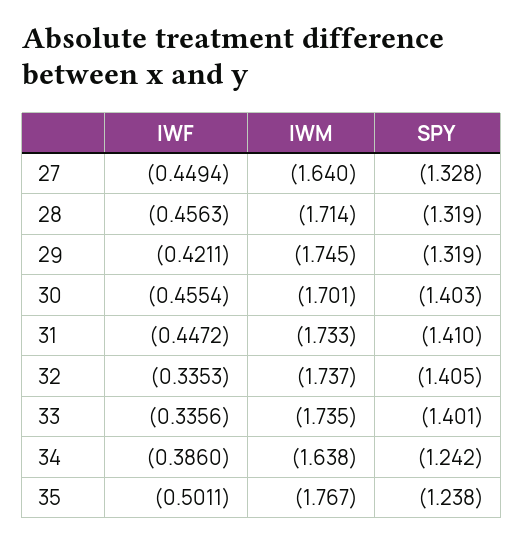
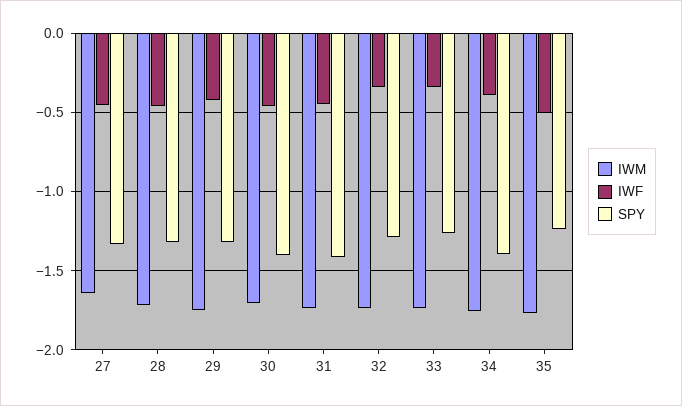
SPY, 32: -1.405 -> -1.3
SPY, 33: -1.401 -> -1.25
IWM, 34: -1.638 -> -1.75
SPY, 34: -1.242 -> -1.4

